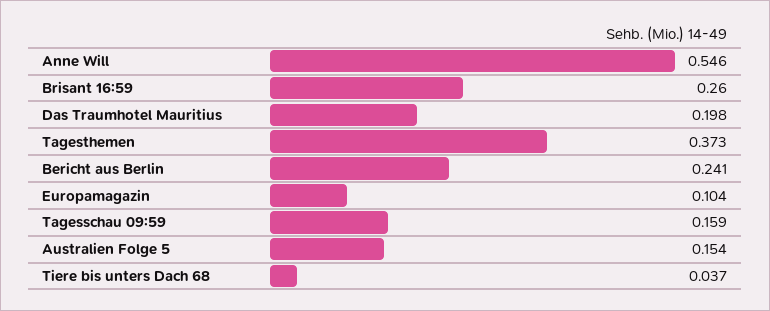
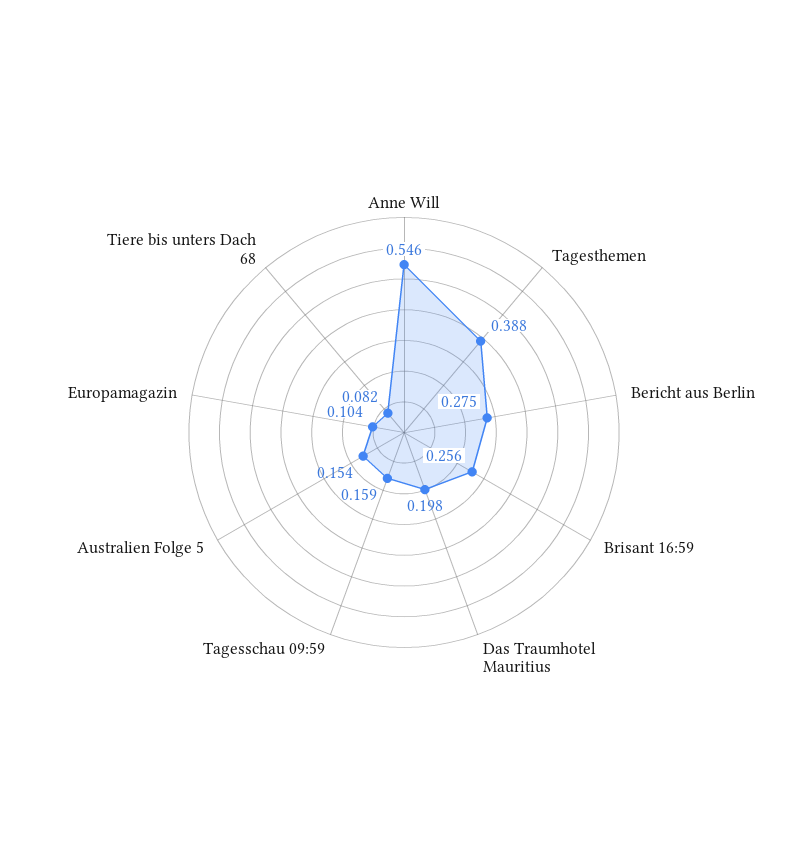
Brisant 16:59: 0.26 -> 0.256
Tagesthemen: 0.373 -> 0.388
Bericht aus Berlin: 0.241 -> 0.275
Tiere bis unters Dach 68: 0.037 -> 0.082

